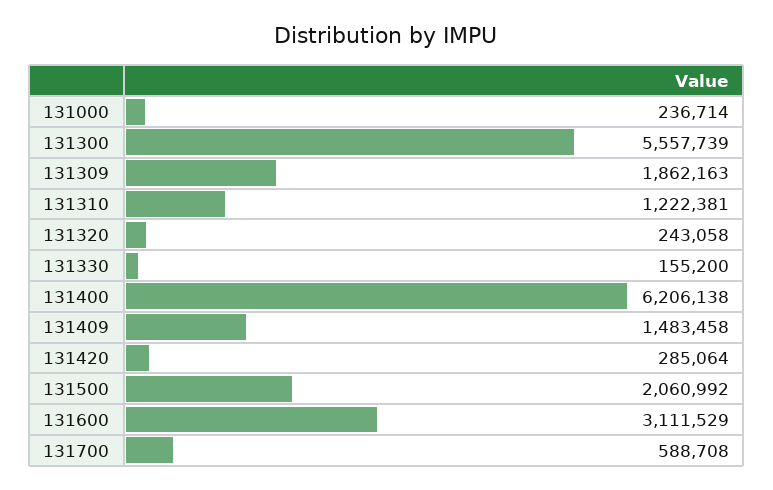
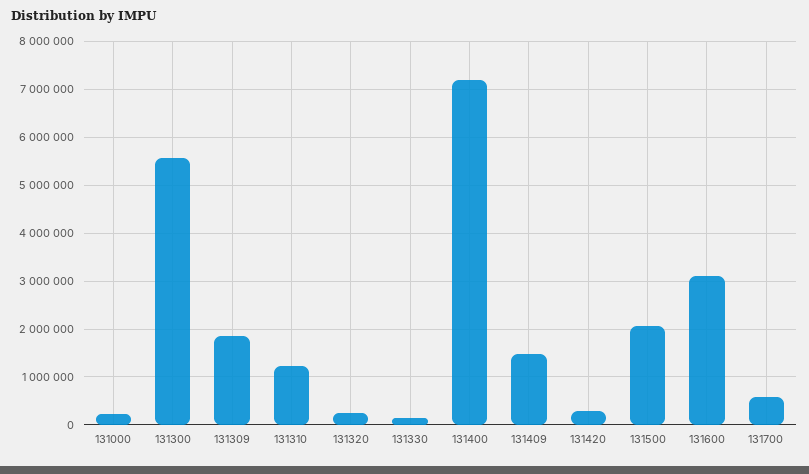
131400: 6206138 -> 7200000

